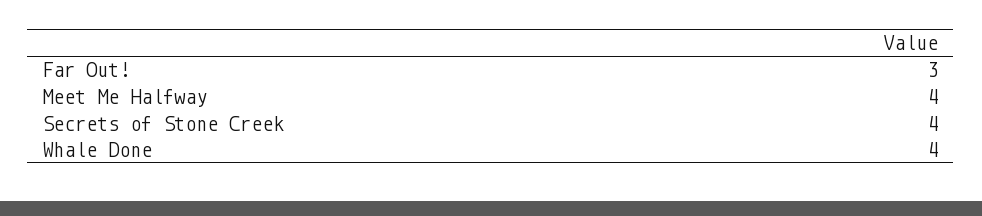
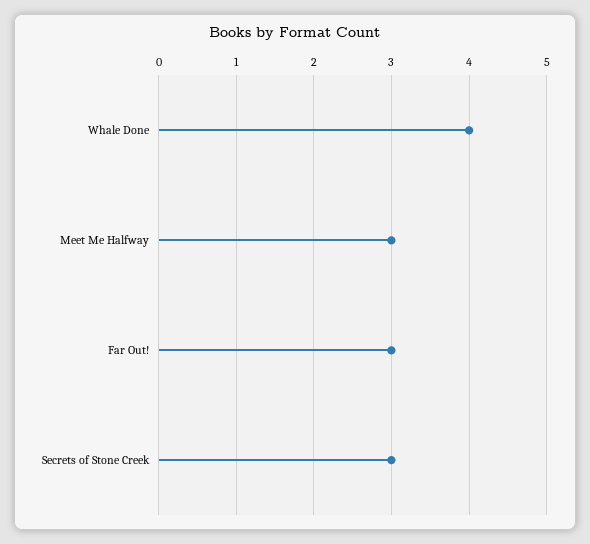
Meet Me Halfway: 4 -> 3
Secrets of Stone Creek: 4 -> 3

